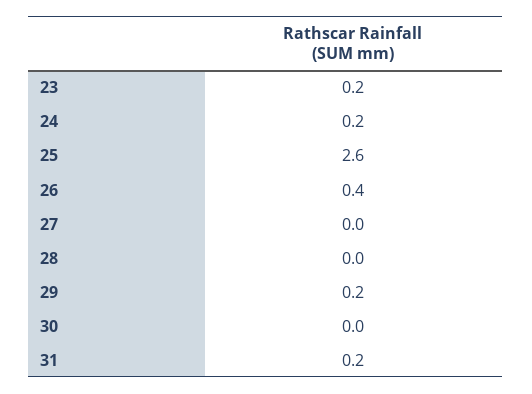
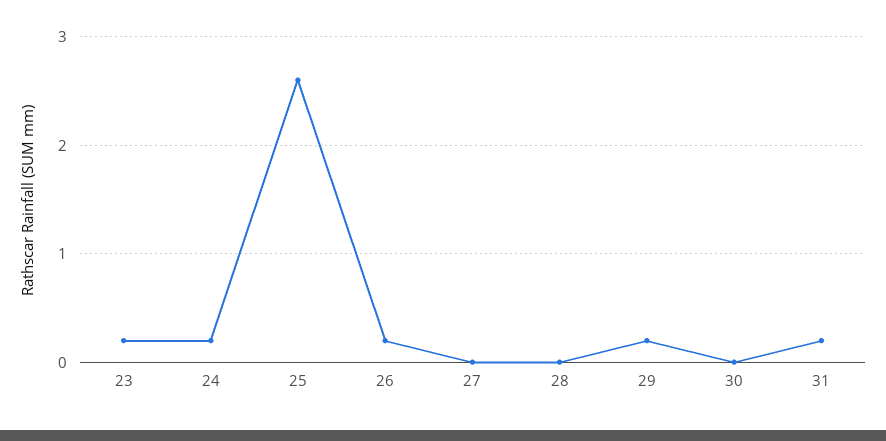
26: 0.4 -> 0.2

